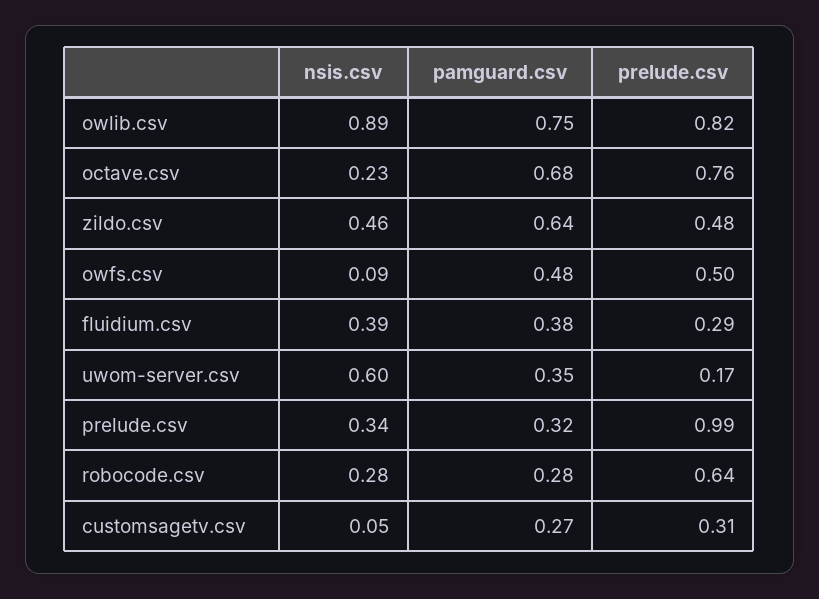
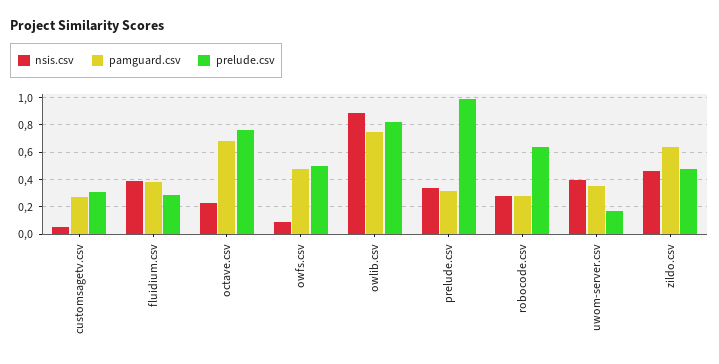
nsis.csv, uwom-server.csv: 0.6 -> 0.4

